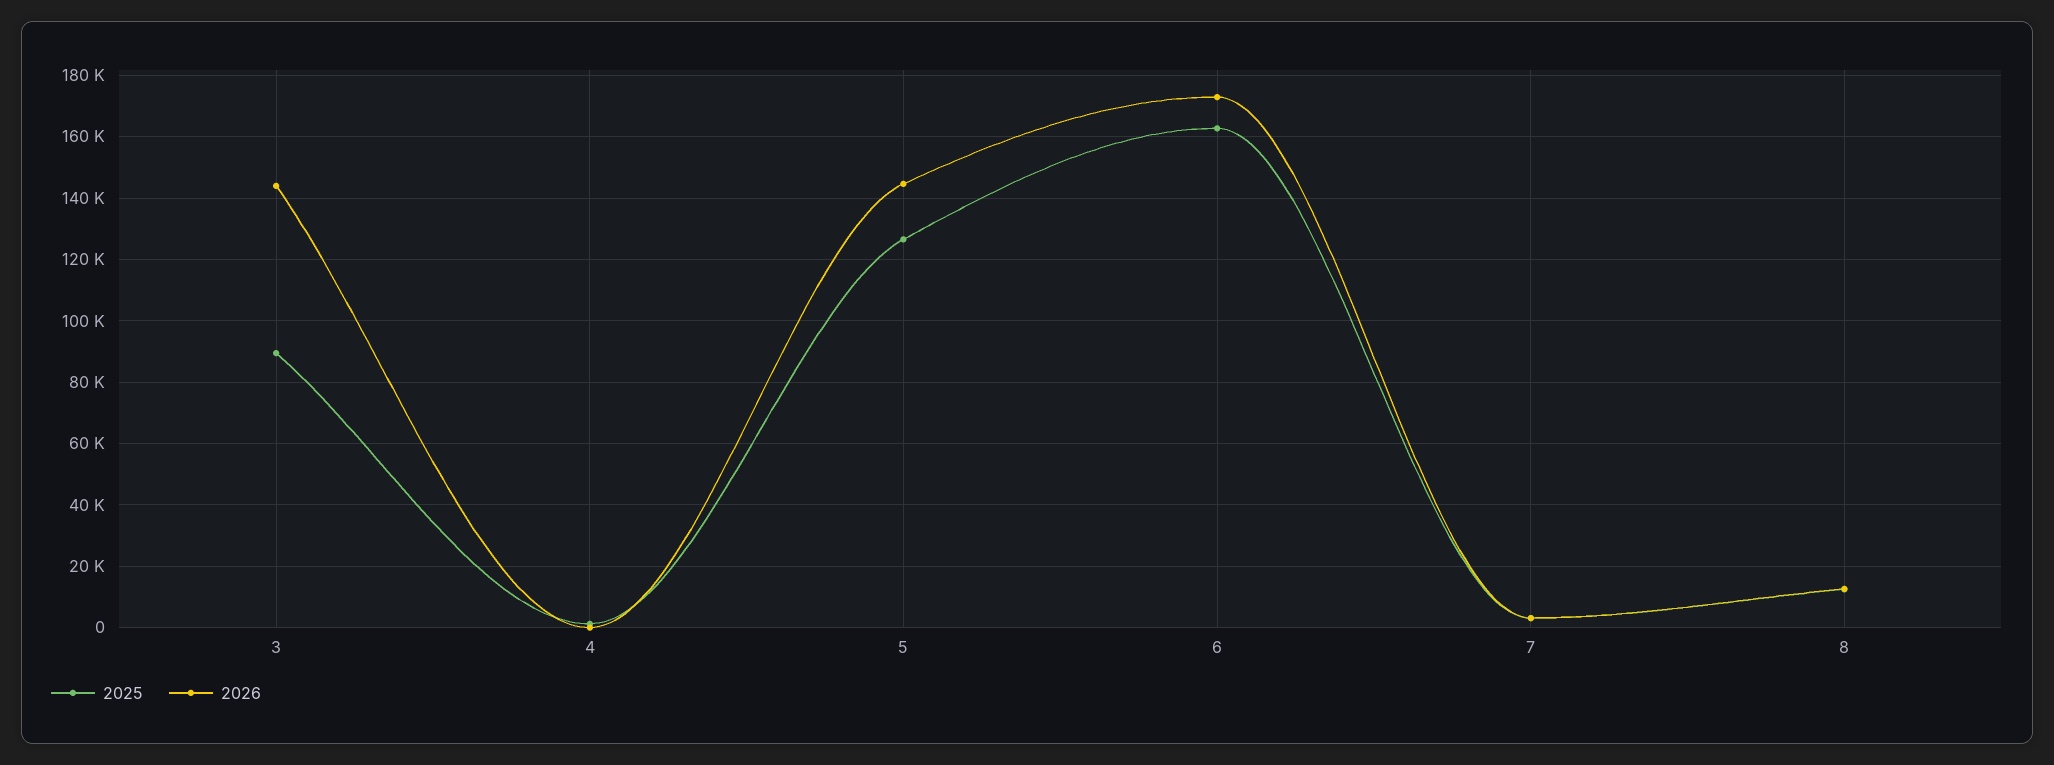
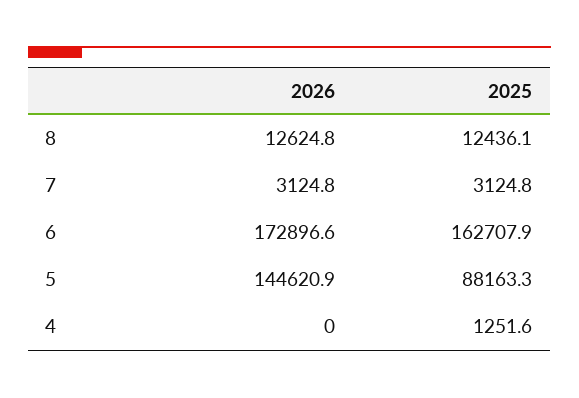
2025, 3: 90000 -> none
2026, 3: 144000 -> none
2025, 5: 126000 -> 88163.3

